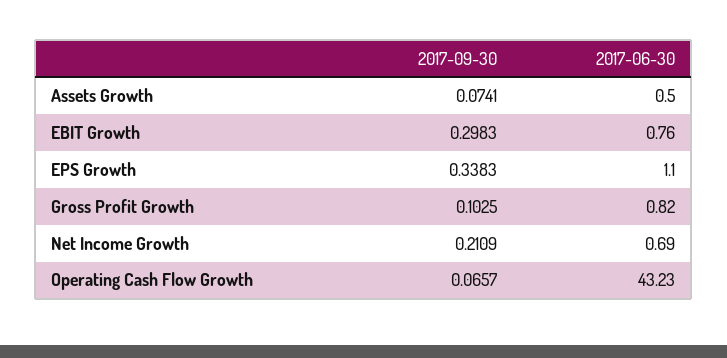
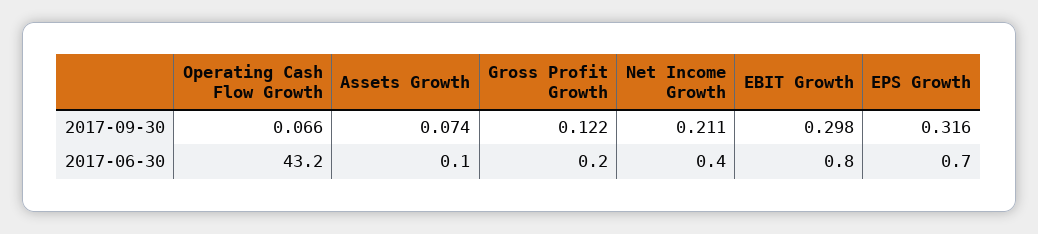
2017-06-30, Assets Growth: 0.5 -> 0.1
2017-09-30, EPS Growth: 0.3383 -> 0.316
2017-06-30, EPS Growth: 1.1 -> 0.7
2017-09-30, Gross Profit Growth: 0.1025 -> 0.122
2017-06-30, Gross Profit Growth: 0.82 -> 0.2
2017-06-30, Net Income Growth: 0.69 -> 0.4

